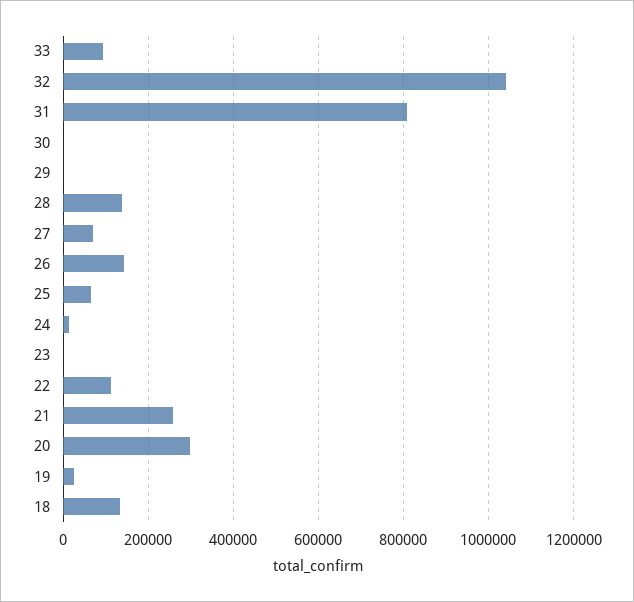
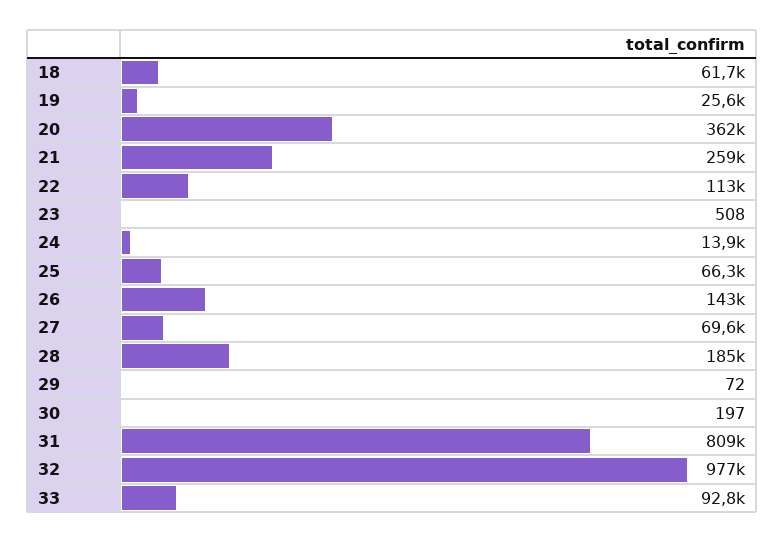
32: 1040000 -> 977000
28: 140000 -> 185000
20: 300000 -> 362000
18: 140000 -> 61700

